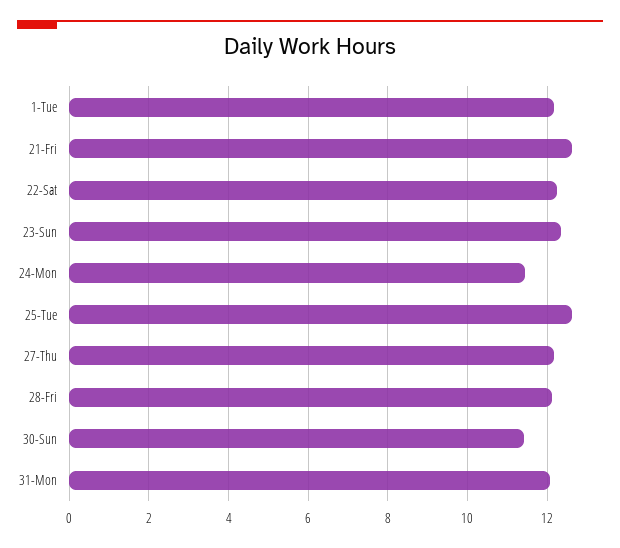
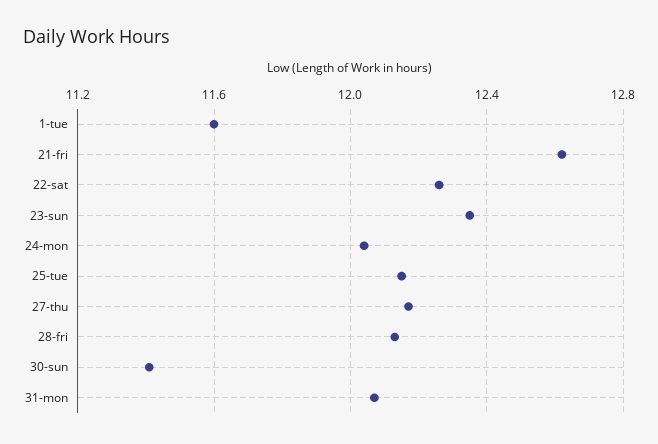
1-Tue: 12.2 -> 11.6
24-Mon: 11.4 -> 12.05
25-Tue: 12.6 -> 12.15

